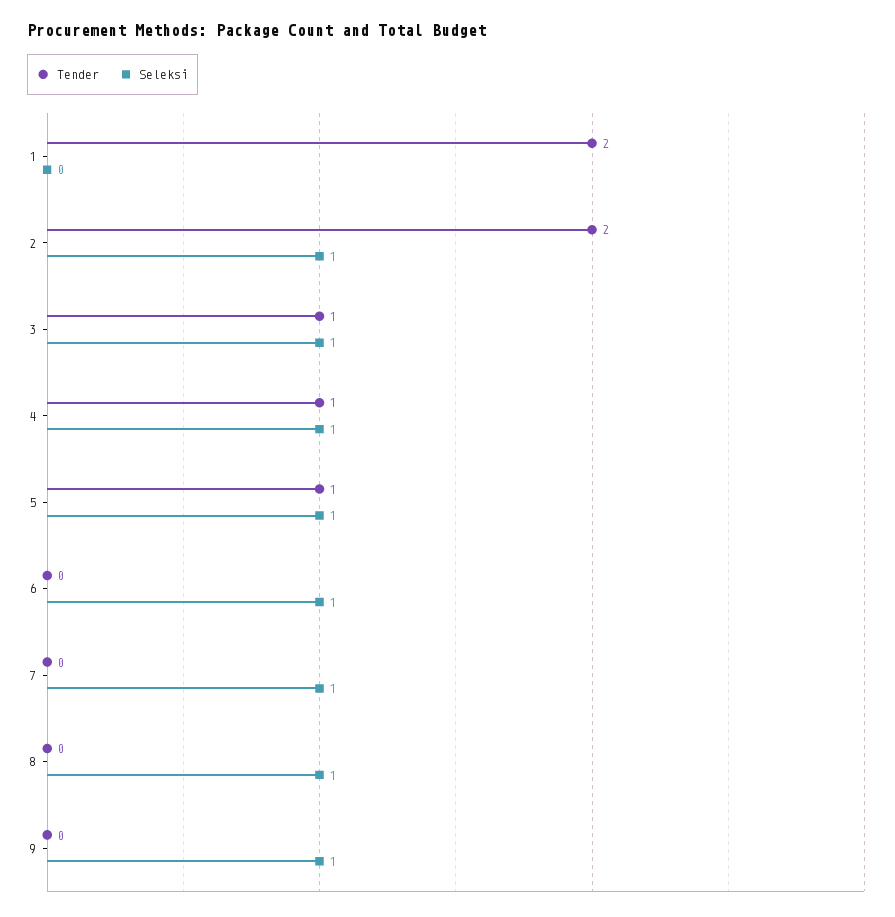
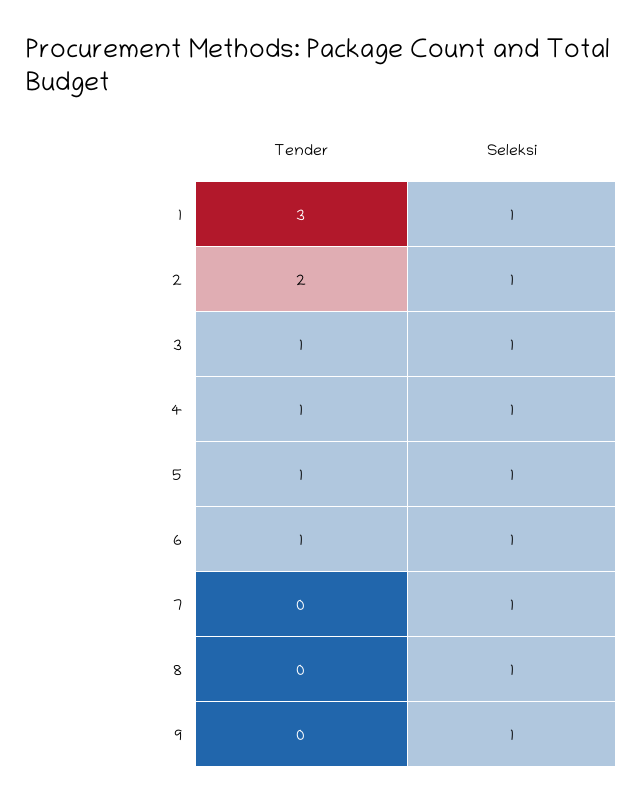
Tender, 1: 2 -> 3
Seleksi, 1: 0 -> 1
Tender, 6: 0 -> 1

